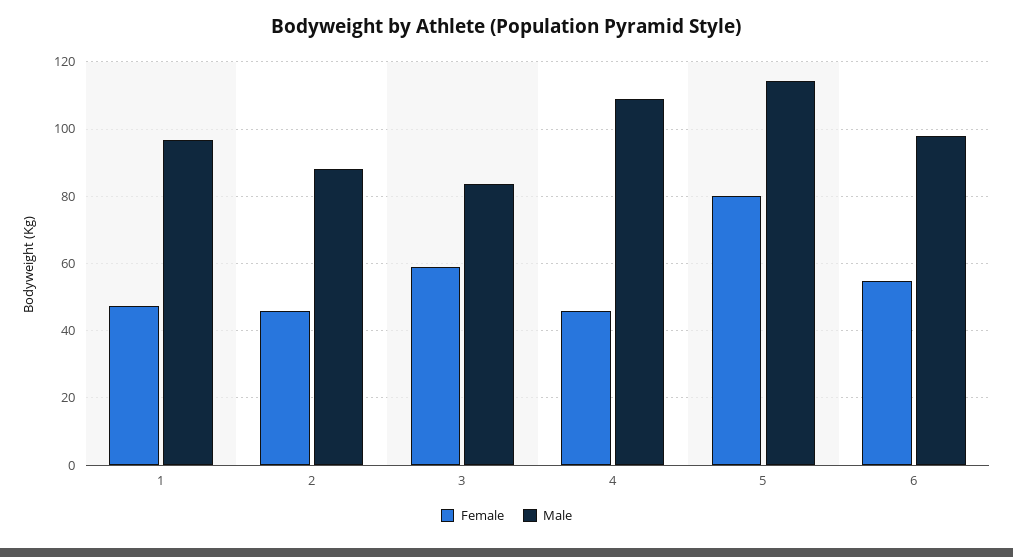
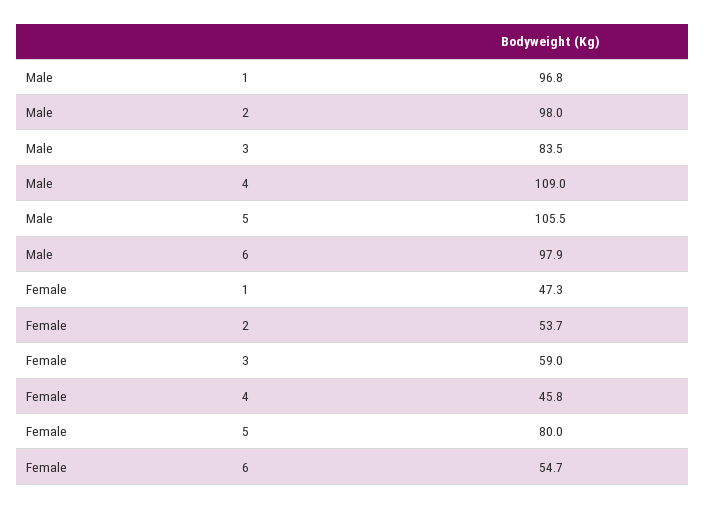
Female, 2: 46 -> 53.7
Male, 2: 88 -> 98
Male, 5: 114 -> 105.5

